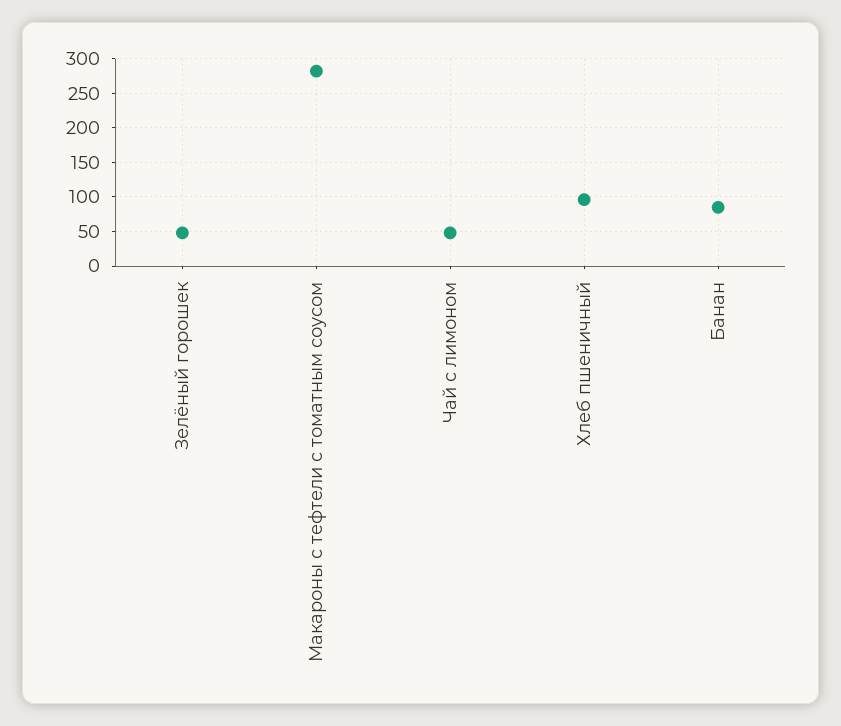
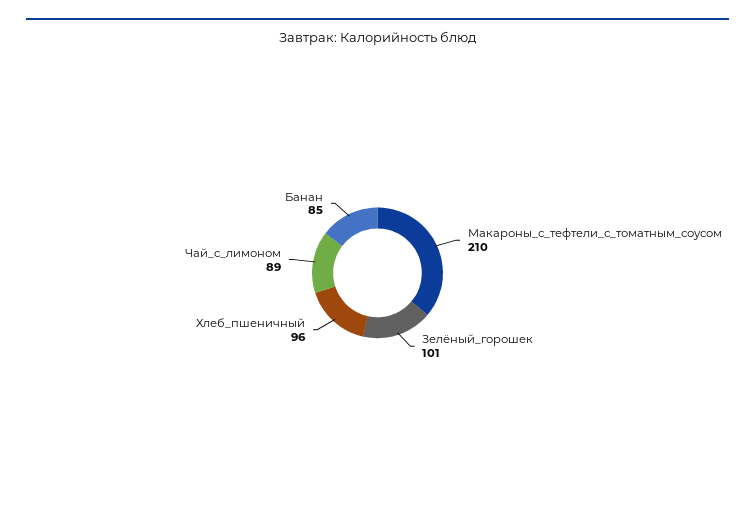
Зелёный горошек: 50 -> 101
Макароны с тефтели с томатным соусом: 280 -> 210
Чай с лимоном: 50 -> 89

